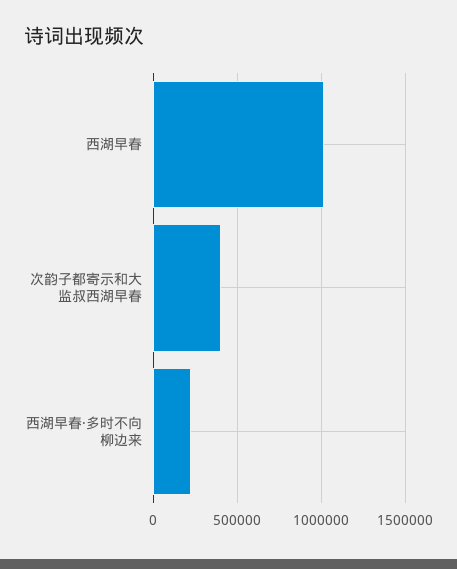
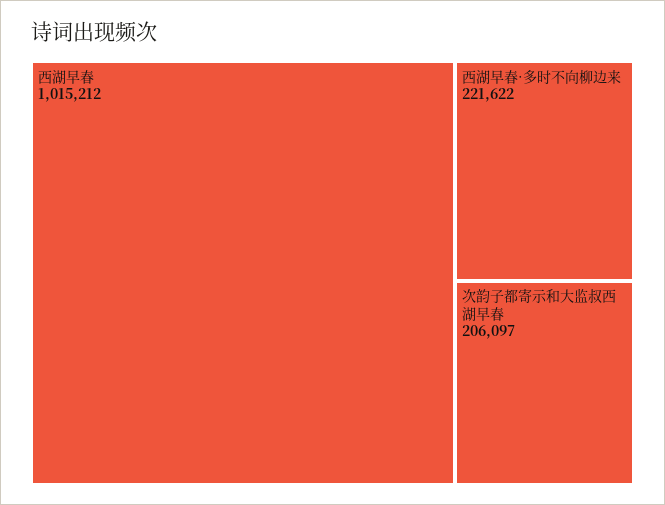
次韵子都寄示和大监叔西湖早春: 400000 -> 206097

